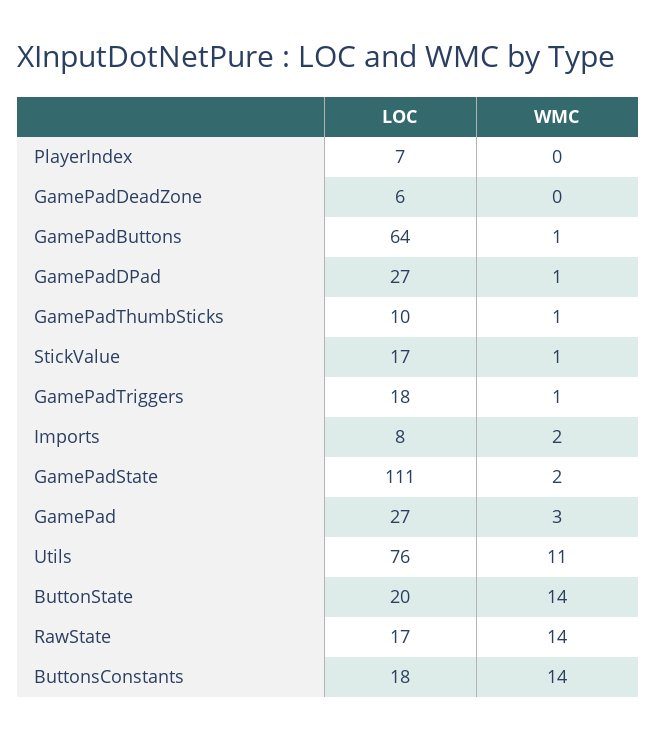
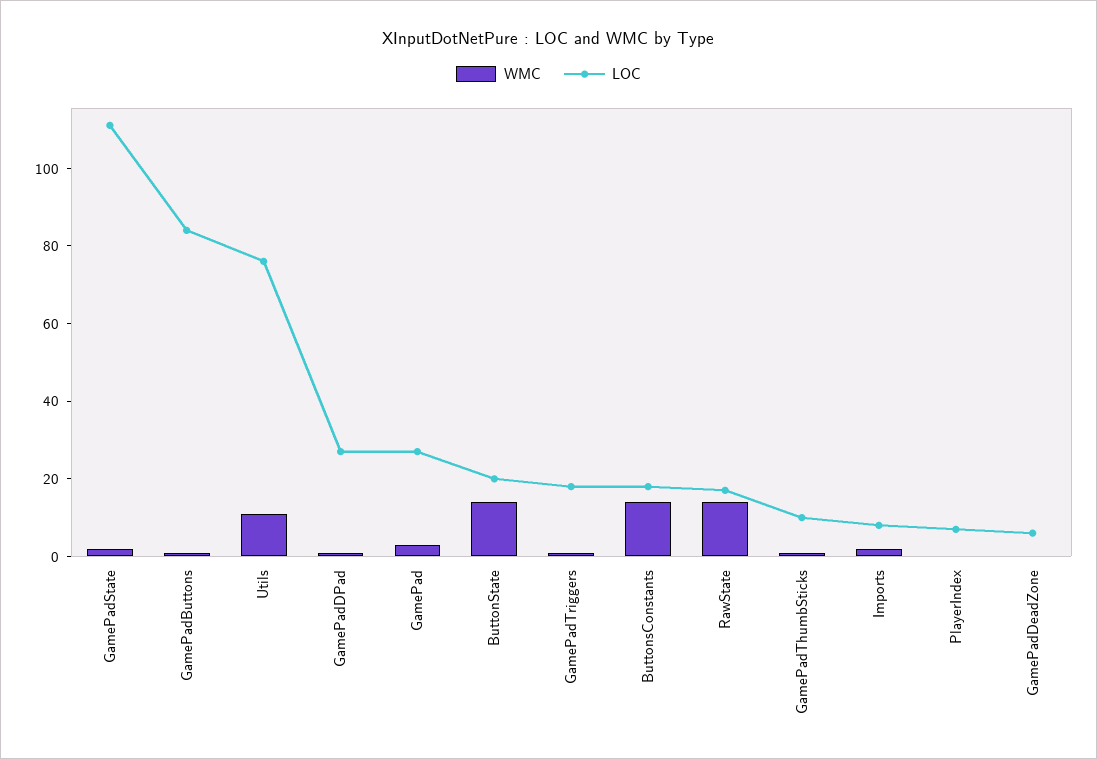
LOC, GamePadButtons: 64 -> 85
LOC, StickValue: 17 -> none
WMC, StickValue: 1 -> none

